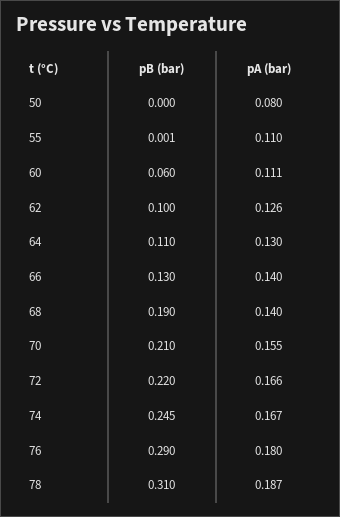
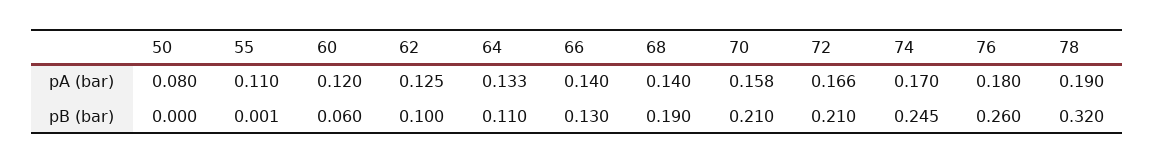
pA (bar), 60: 0.111 -> 0.12
pA (bar), 62: 0.126 -> 0.125
pA (bar), 64: 0.13 -> 0.133
pA (bar), 70: 0.155 -> 0.158
pB (bar), 72: 0.22 -> 0.21
pA (bar), 74: 0.167 -> 0.17
pB (bar), 76: 0.29 -> 0.26
pB (bar), 78: 0.31 -> 0.32
pA (bar), 78: 0.187 -> 0.19

